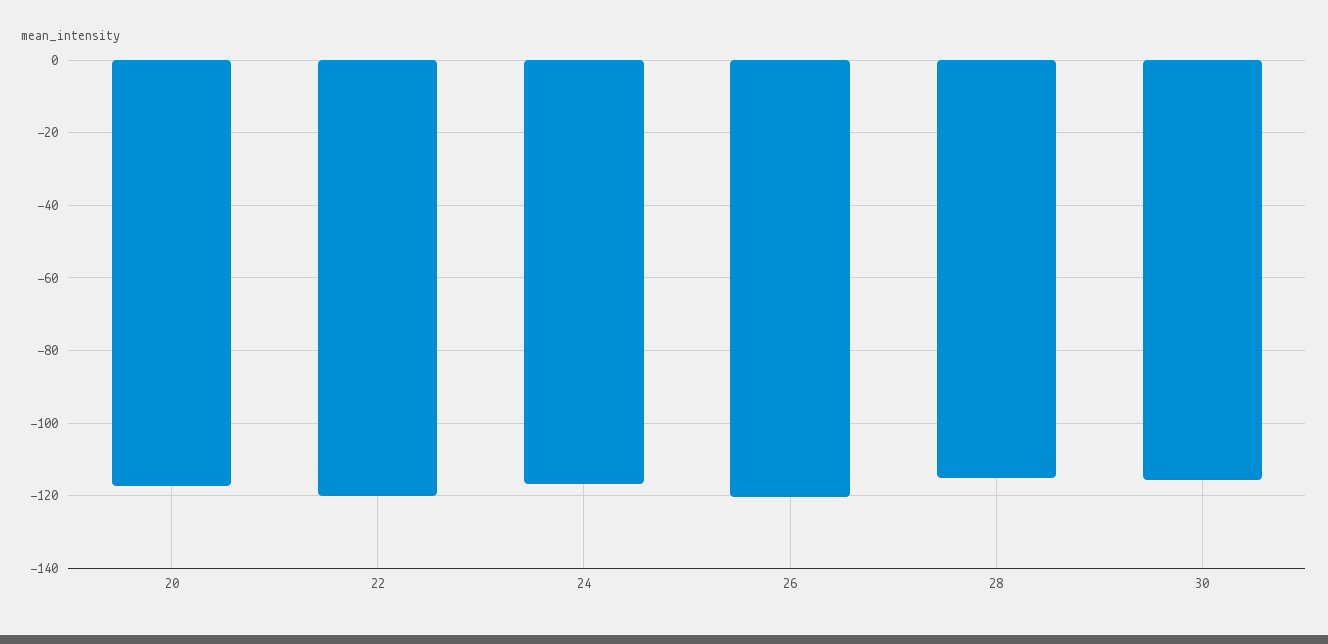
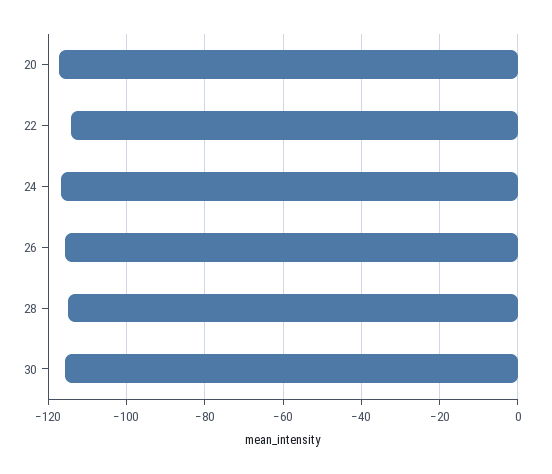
22: -120 -> -114
26: -120 -> -116

